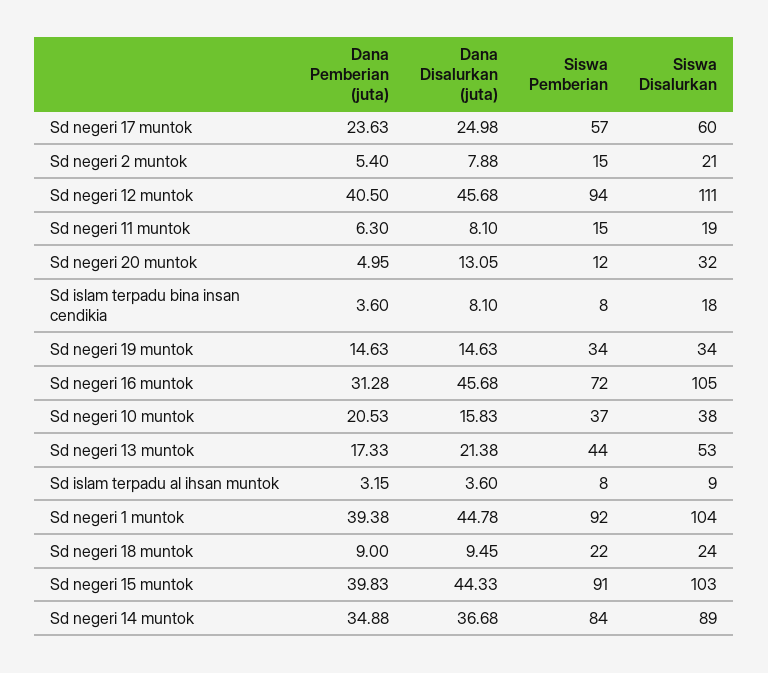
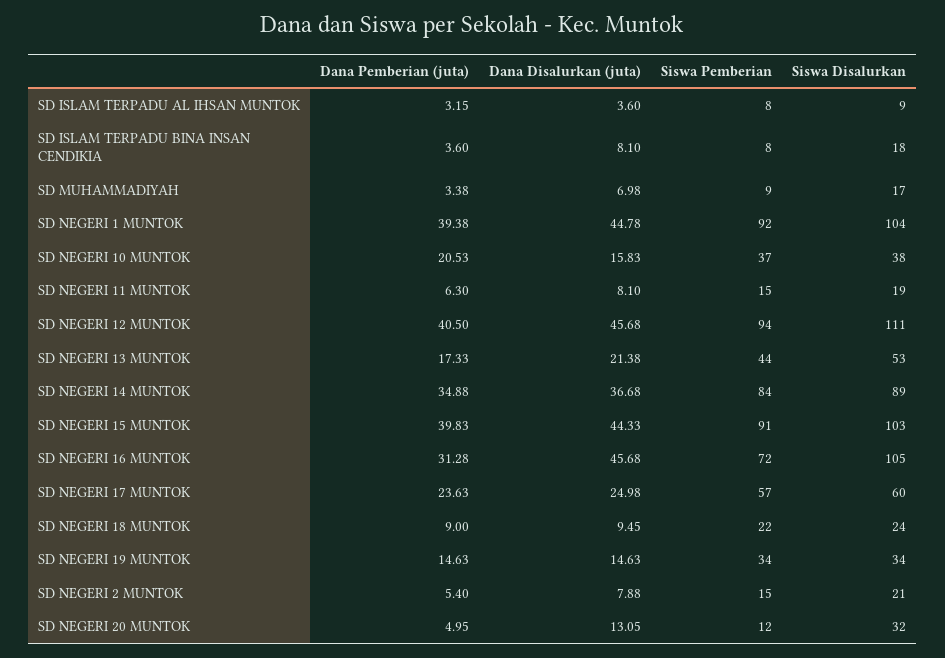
Dana Pemberian (juta), SD MUHAMMADIYAH: none -> 3.38
Dana Disalurkan (juta), SD MUHAMMADIYAH: none -> 6.98
Siswa Pemberian, SD MUHAMMADIYAH: none -> 9
Siswa Disalurkan, SD MUHAMMADIYAH: none -> 17

